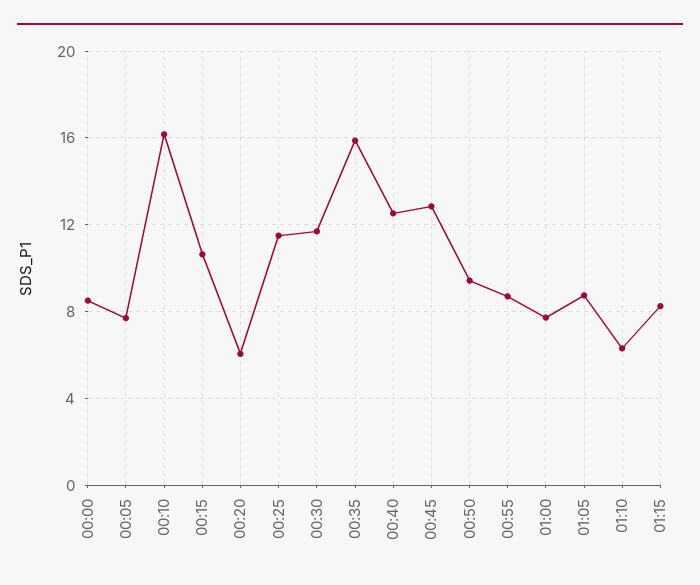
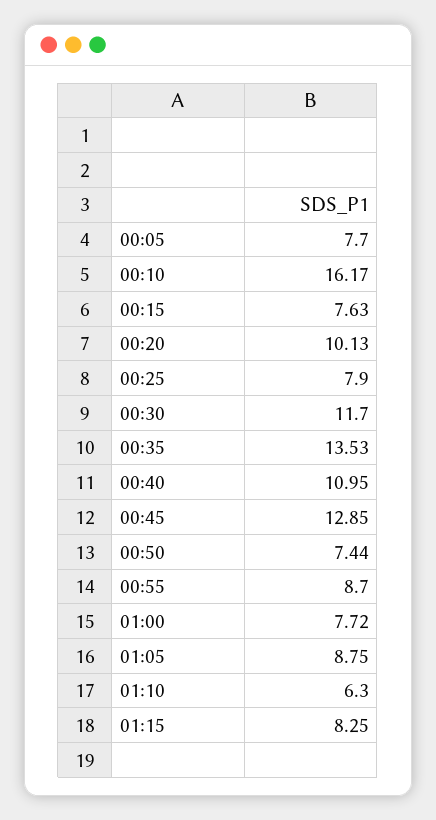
00:00: 8.5 -> none
00:15: 10.5 -> 7.63
00:20: 6 -> 10.13
00:25: 11.5 -> 7.9
00:35: 16 -> 13.53
00:40: 12.5 -> 10.95
00:50: 9.5 -> 7.44

